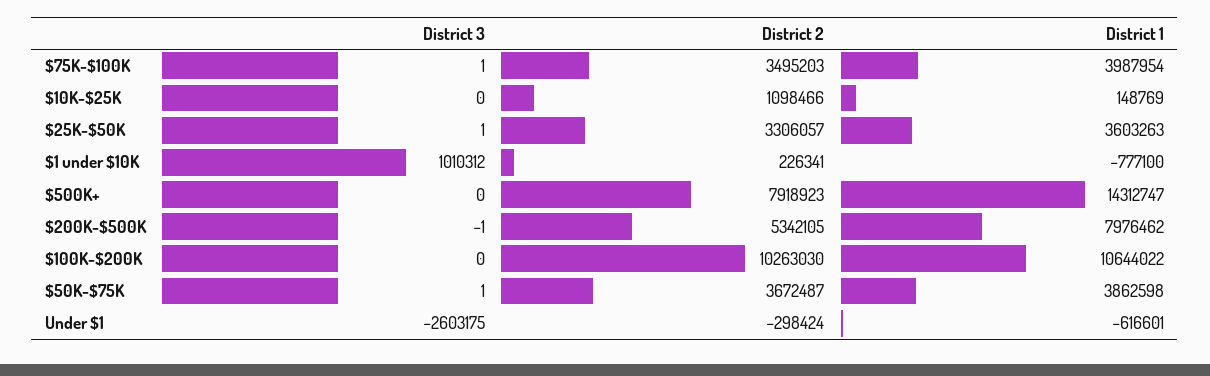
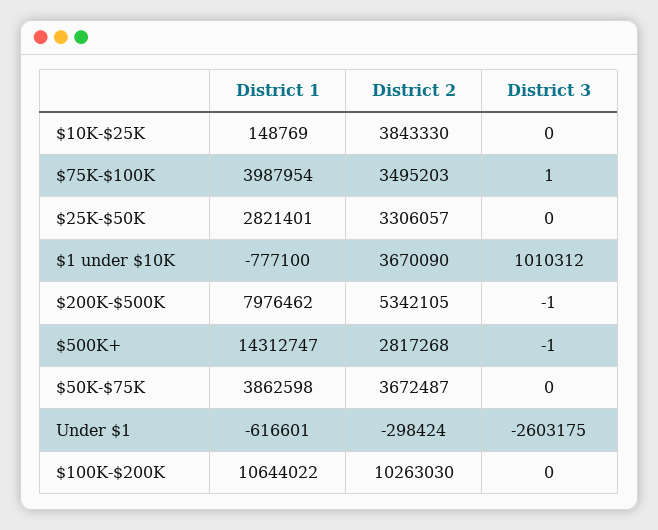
District 2, $10K-$25K: 1098466 -> 3843330
District 3, $25K-$50K: 1 -> 0
District 1, $25K-$50K: 3603263 -> 2821401
District 2, $1 under $10K: 226341 -> 3670090
District 3, $500K+: 0 -> -1
District 2, $500K+: 7918923 -> 2817268
District 3, $50K-$75K: 1 -> 0

